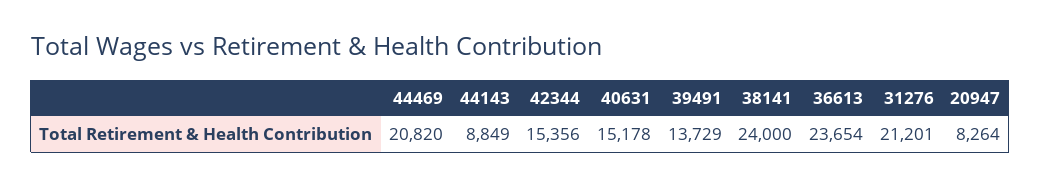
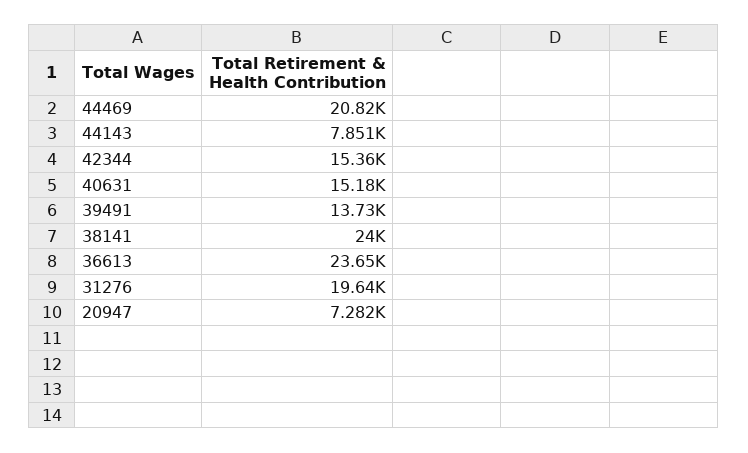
44143: 8849 -> 7851
31276: 21201 -> 19640
20947: 8264 -> 7282

